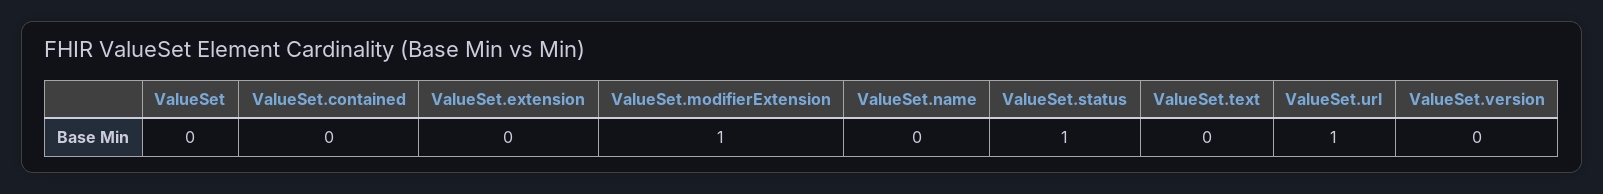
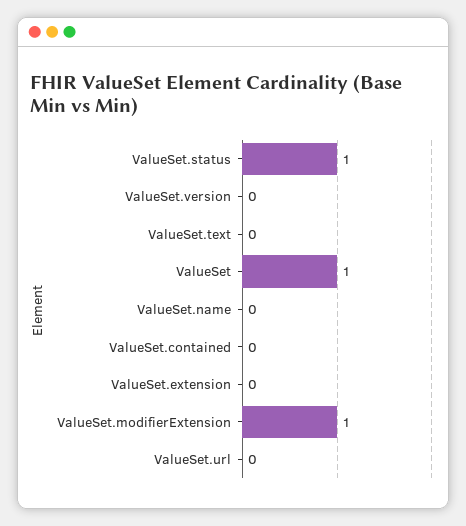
ValueSet: 0 -> 1
ValueSet.url: 1 -> 0

